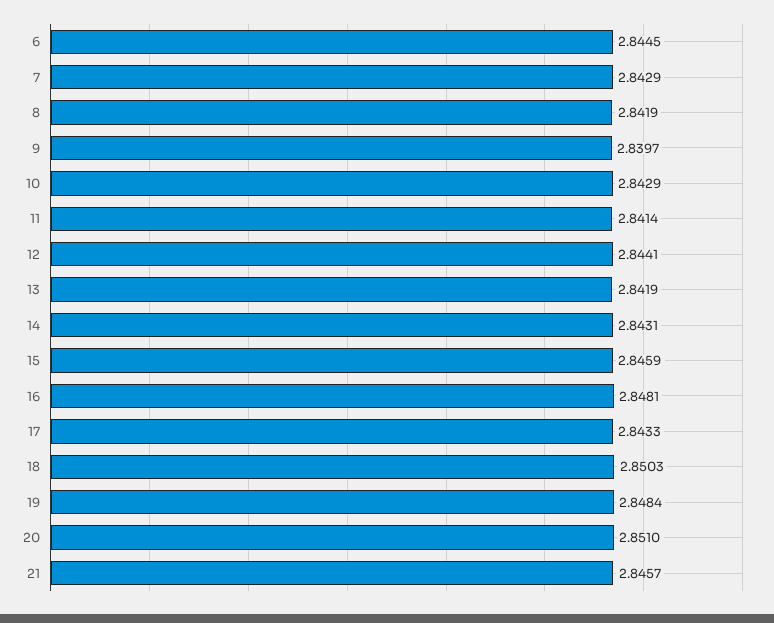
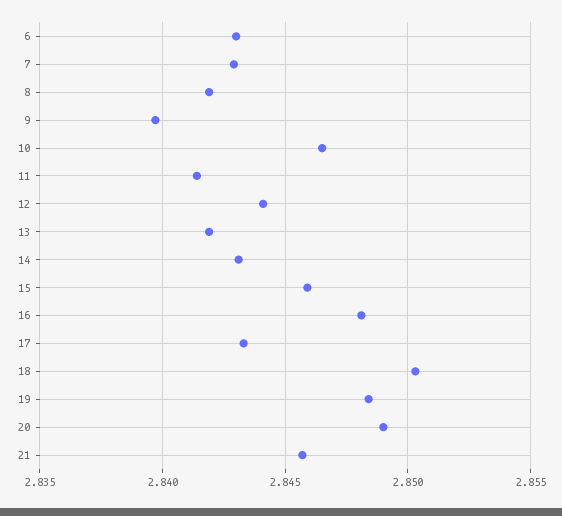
6: 2.8445 -> 2.843
10: 2.8429 -> 2.8465
20: 2.851 -> 2.849

